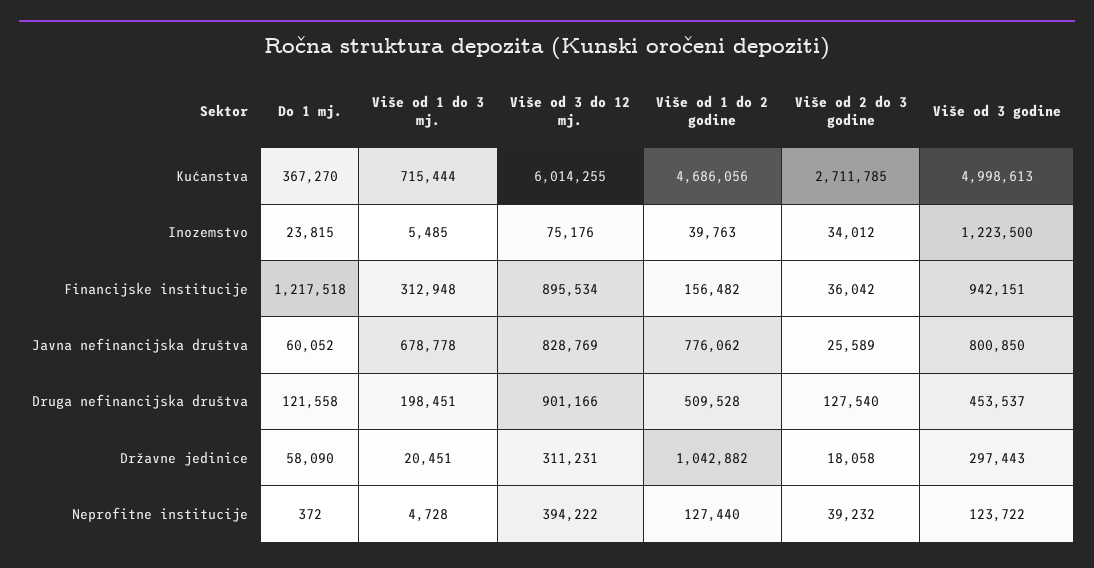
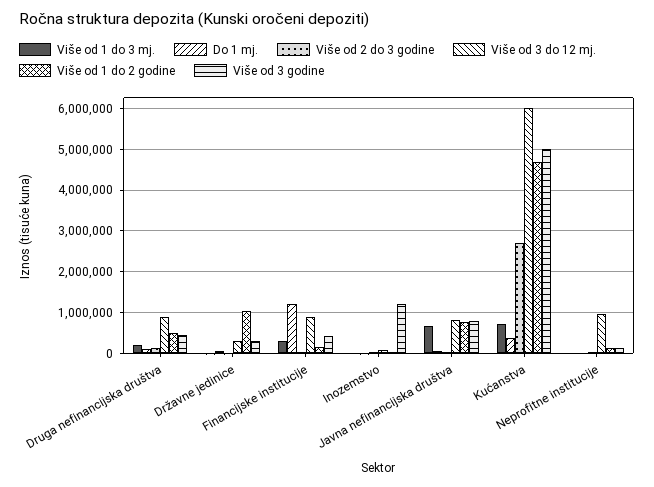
Više od 3 godine, Financijske institucije: 942151 -> 400000
Više od 3 do 12 mj., Neprofitne institucije: 394222 -> 1000000

